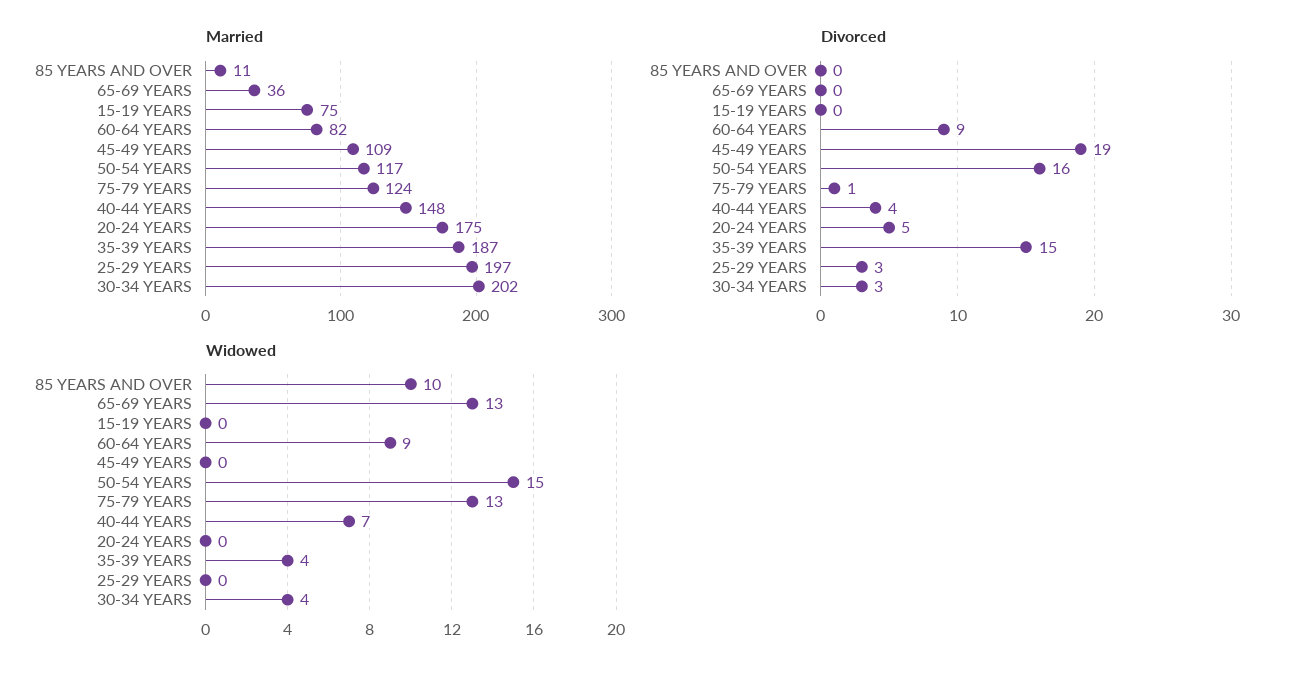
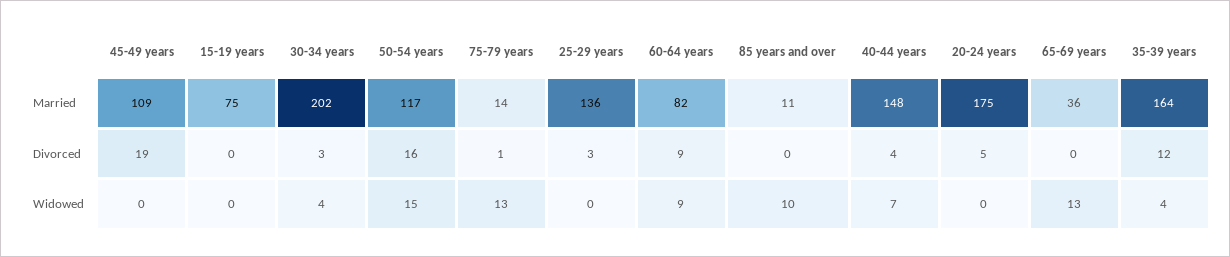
Married, 75-79 YEARS: 124 -> 14
Married, 35-39 YEARS: 187 -> 164
Married, 25-29 YEARS: 197 -> 136
Divorced, 35-39 YEARS: 15 -> 12

